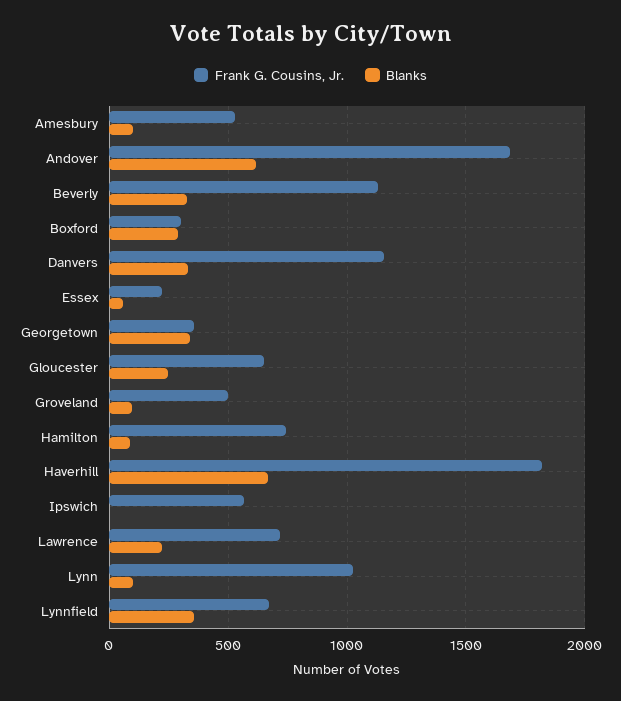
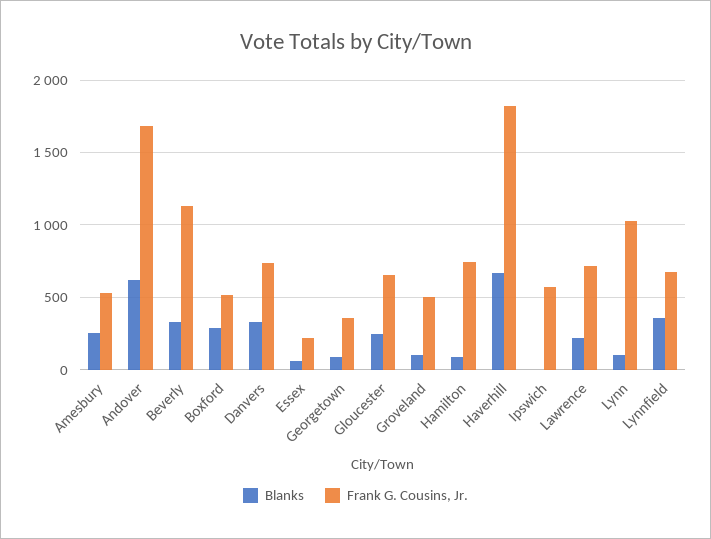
Blanks, Amesbury: 100 -> 250
Frank G. Cousins, Jr., Boxford: 300 -> 500
Frank G. Cousins, Jr., Danvers: 1150 -> 750
Blanks, Georgetown: 350 -> 100

